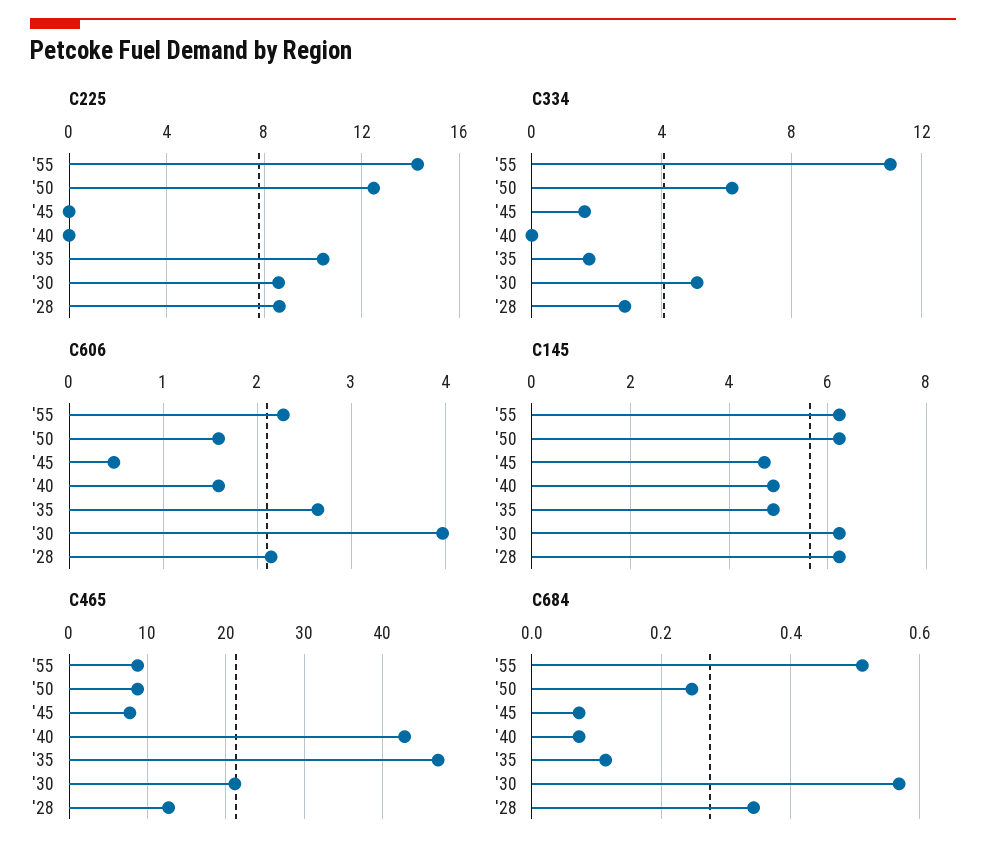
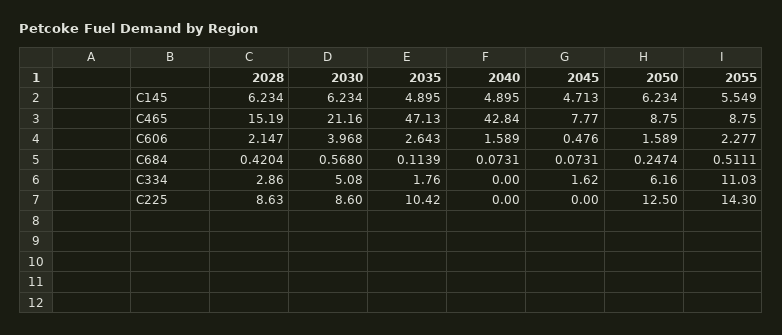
C145, '55: 6.2 -> 5.549
C465, '28: 13 -> 15.19
C684, '28: 0.34 -> 0.4204

